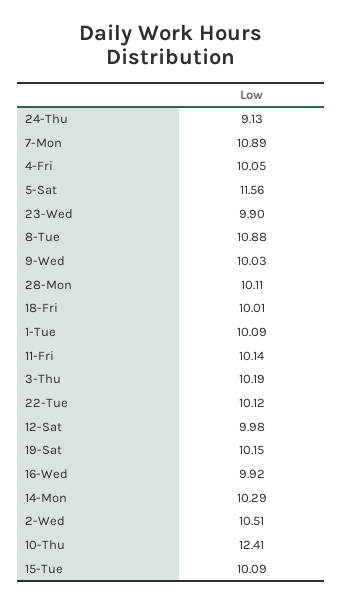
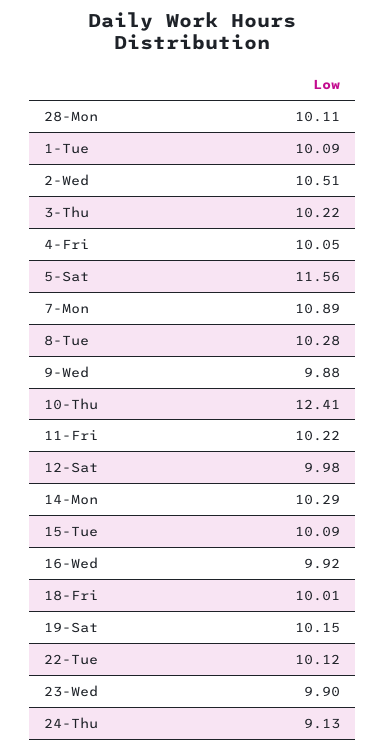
8-Tue: 10.88 -> 10.28
9-Wed: 10.03 -> 9.88
11-Fri: 10.14 -> 10.22
3-Thu: 10.19 -> 10.22

